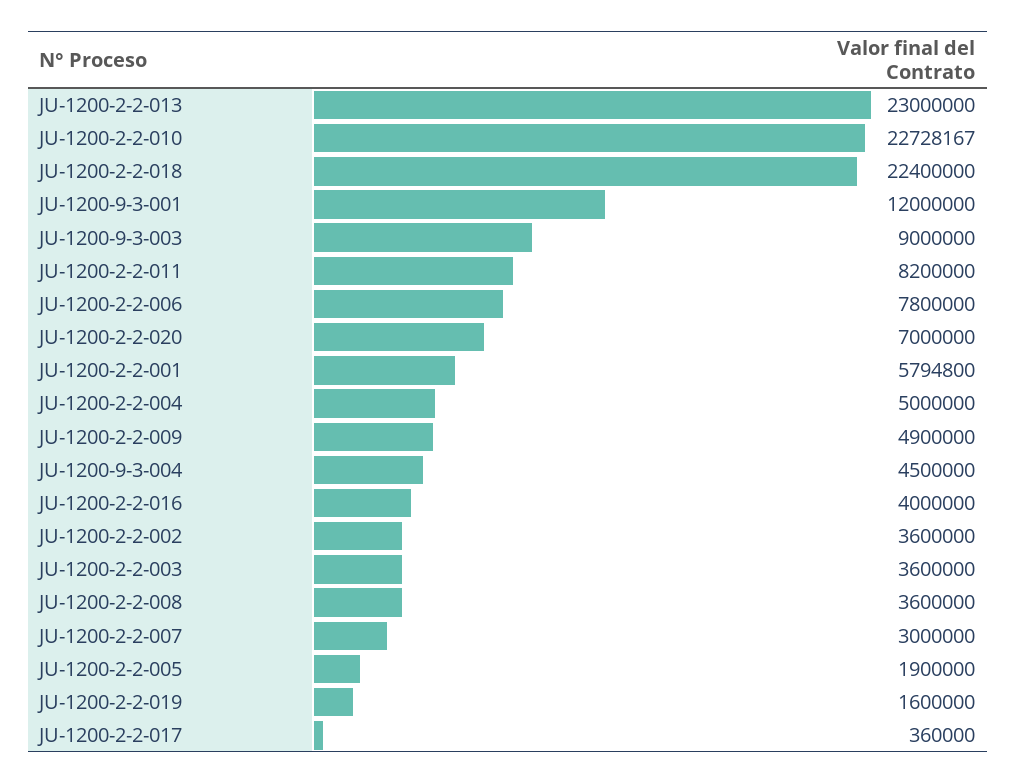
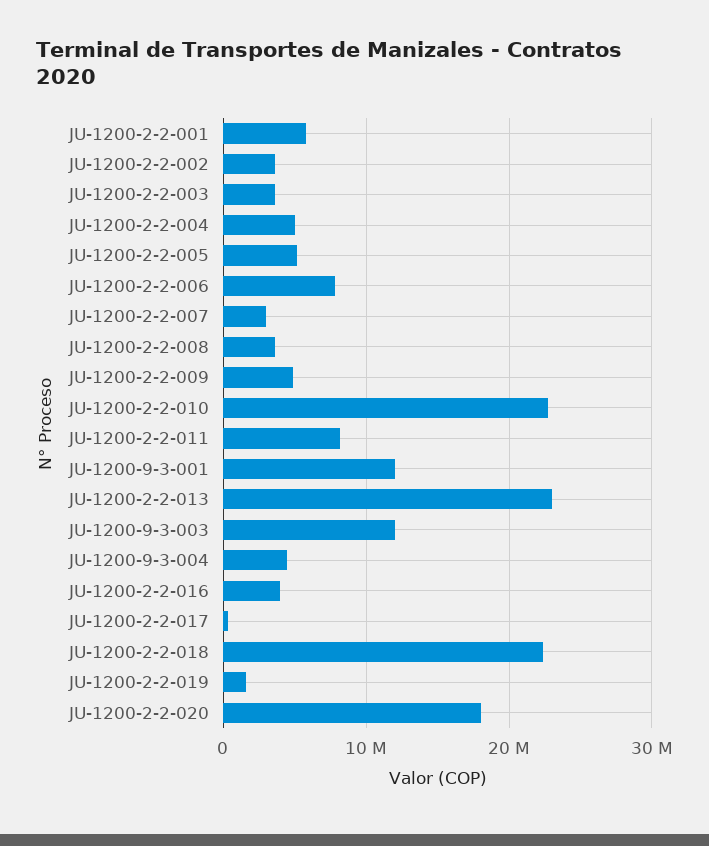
JU-1200-9-3-003: 9000000 -> 12000000
JU-1200-2-2-020: 7000000 -> 18000000
JU-1200-2-2-005: 1900000 -> 5000000

